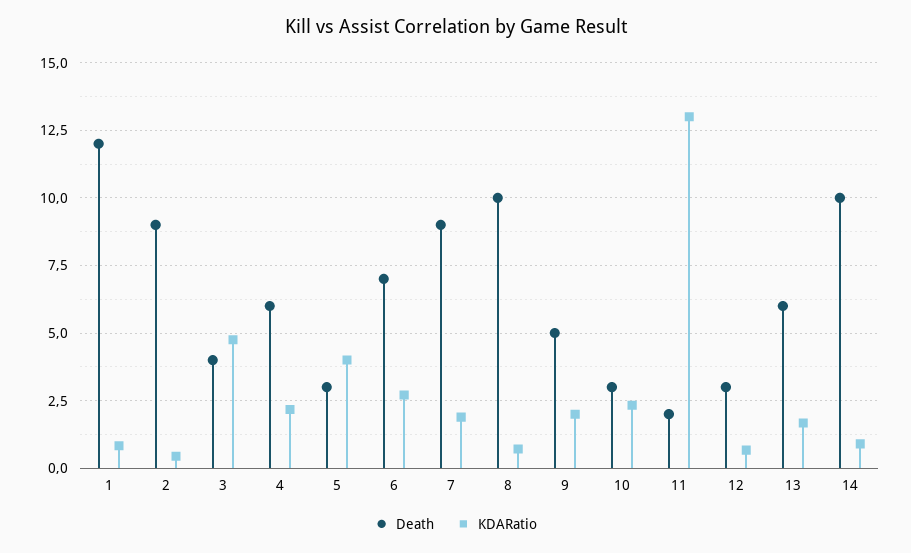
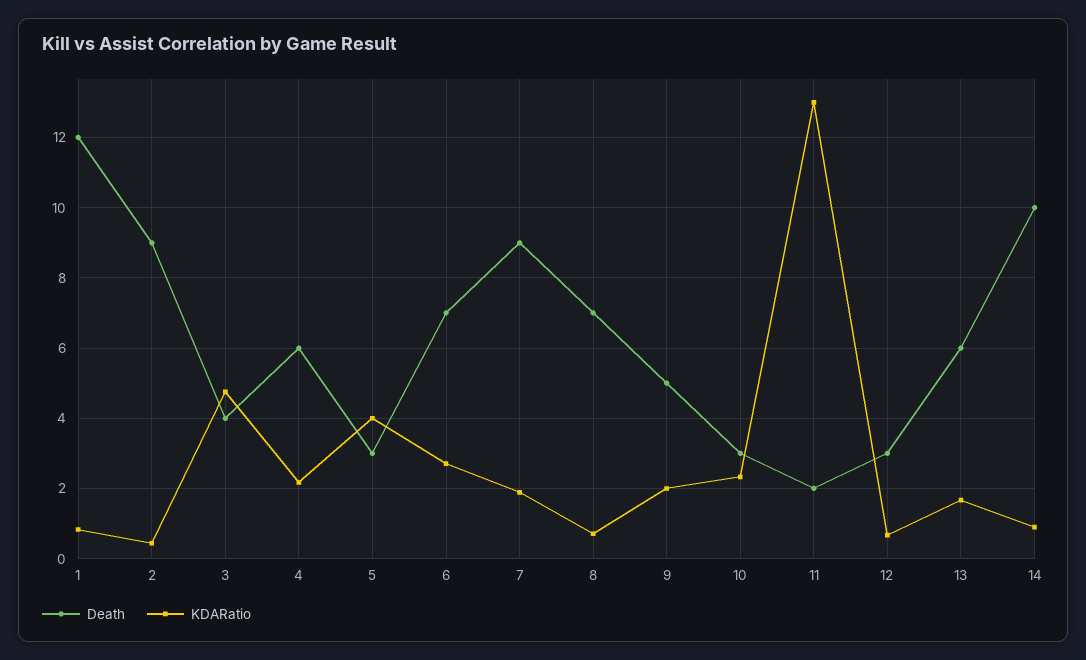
Death, 8: 10 -> 7

